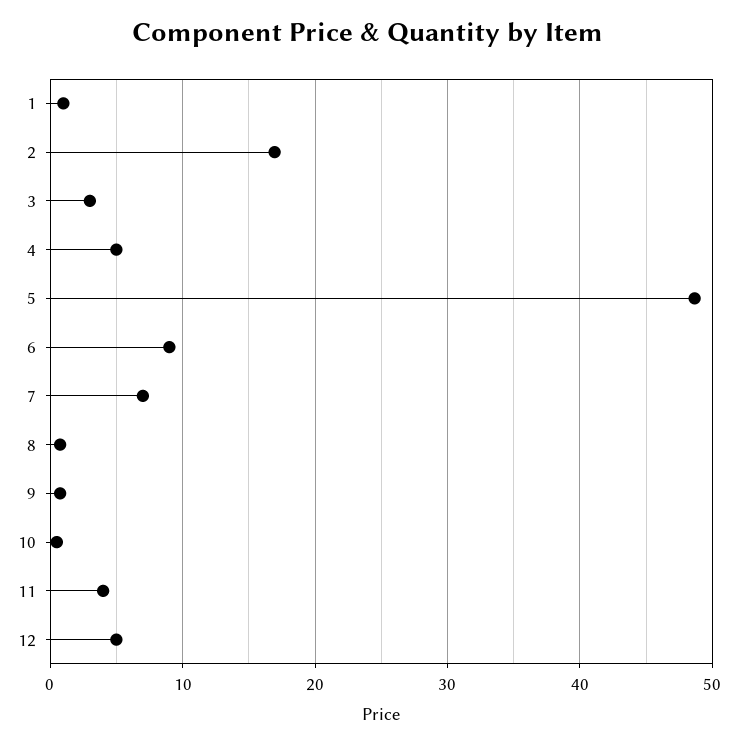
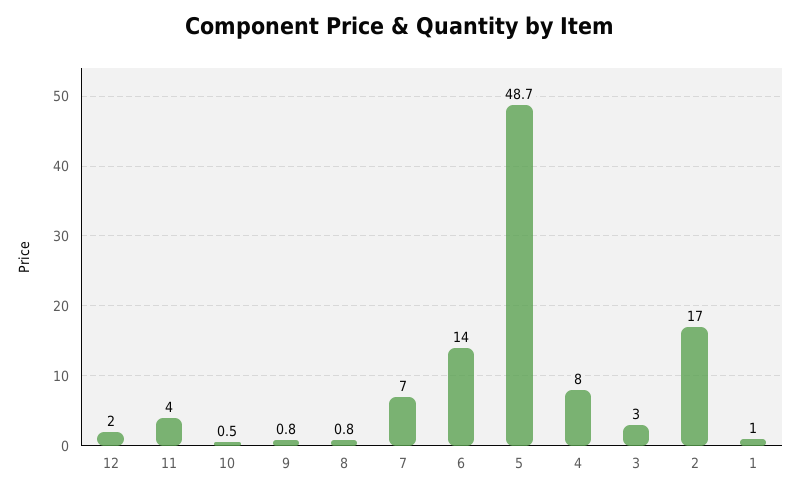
4: 5 -> 8
6: 9 -> 14
12: 5 -> 2

